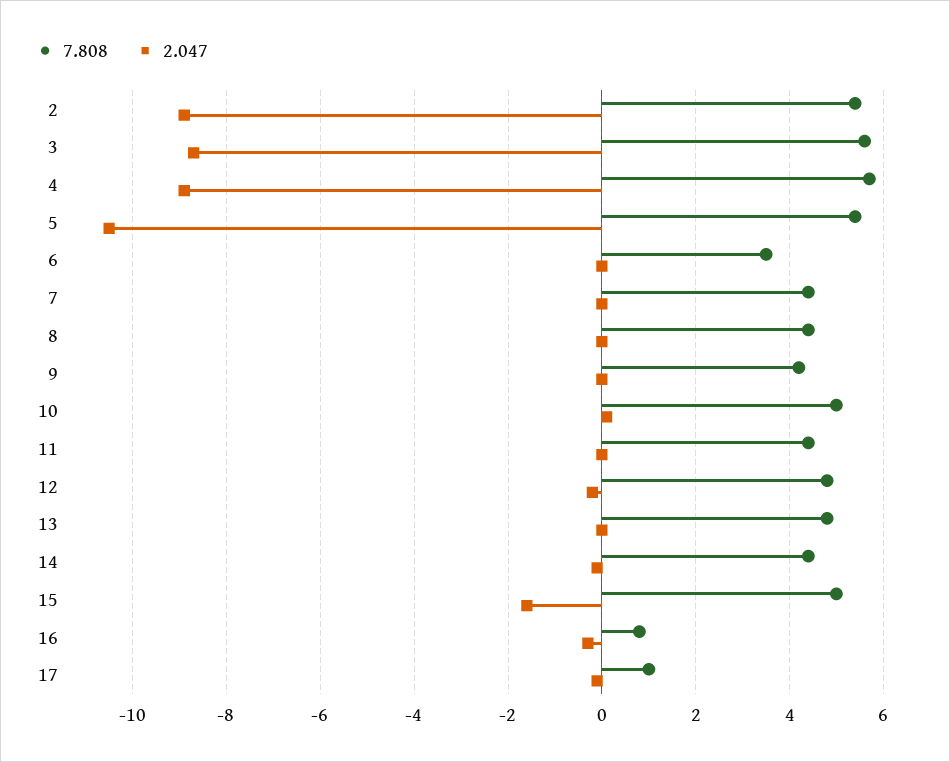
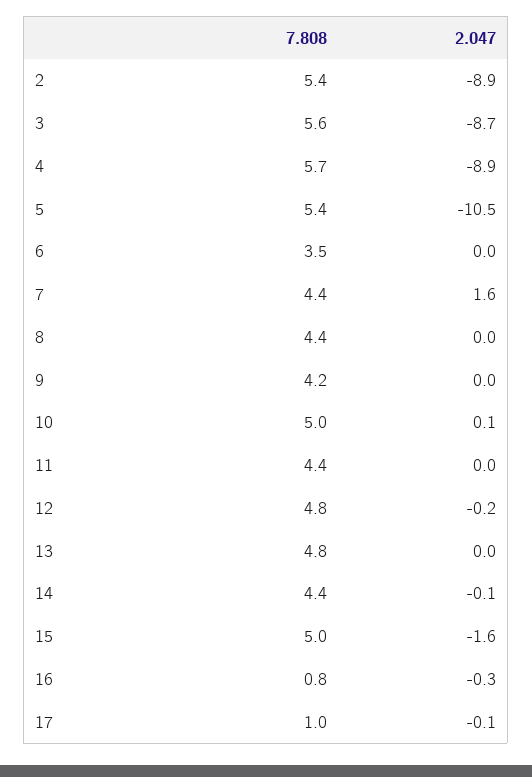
2.047, 7: 0 -> 1.6

